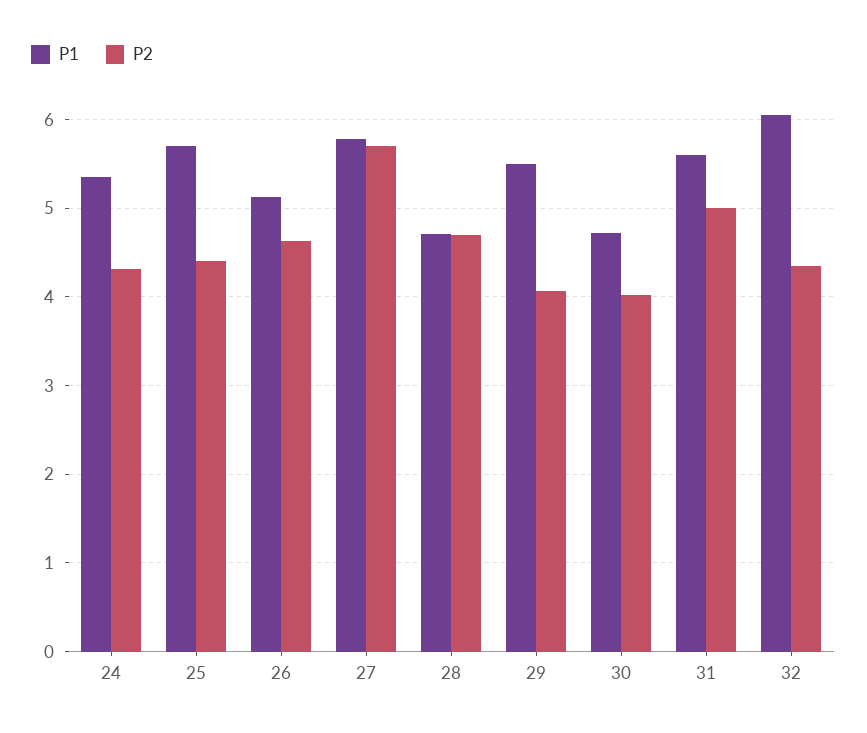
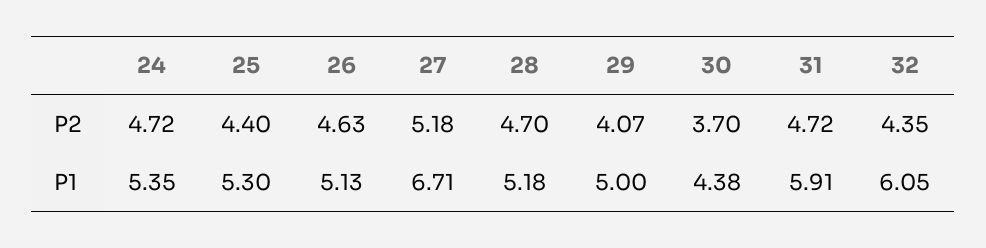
P2, 24: 4.3 -> 4.72
P1, 25: 5.7 -> 5.3
P1, 27: 5.8 -> 6.71
P2, 27: 5.7 -> 5.18
P1, 28: 4.7 -> 5.18
P1, 29: 5.5 -> 5
P1, 30: 4.7 -> 4.38
P2, 30: 4 -> 3.7
P1, 31: 5.6 -> 5.91
P2, 31: 5 -> 4.72

